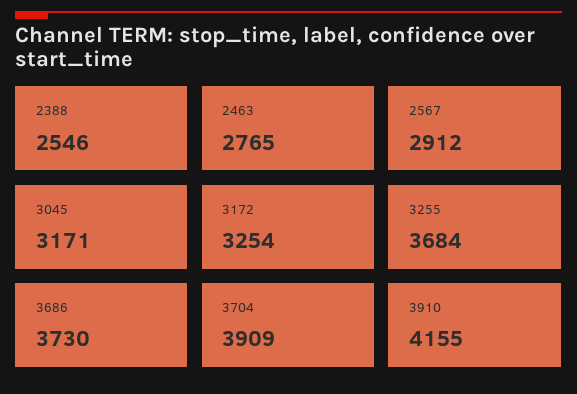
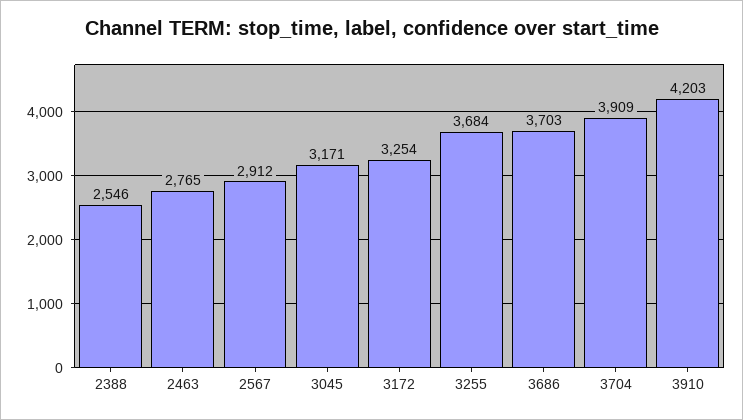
3686: 3730 -> 3703
3910: 4155 -> 4203

